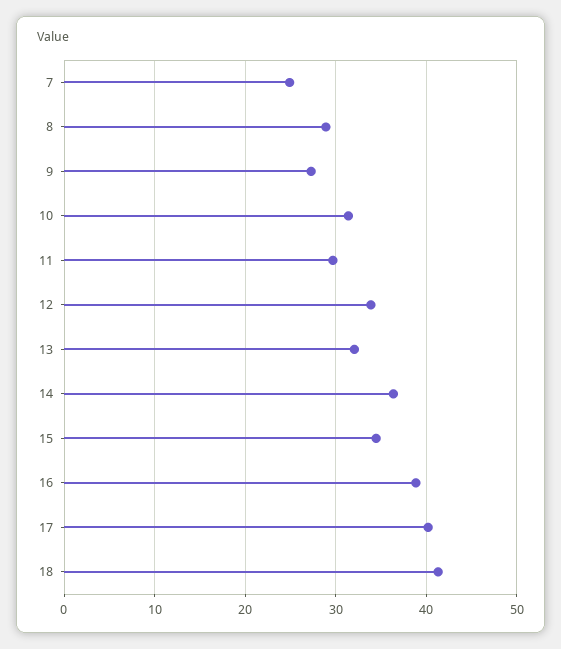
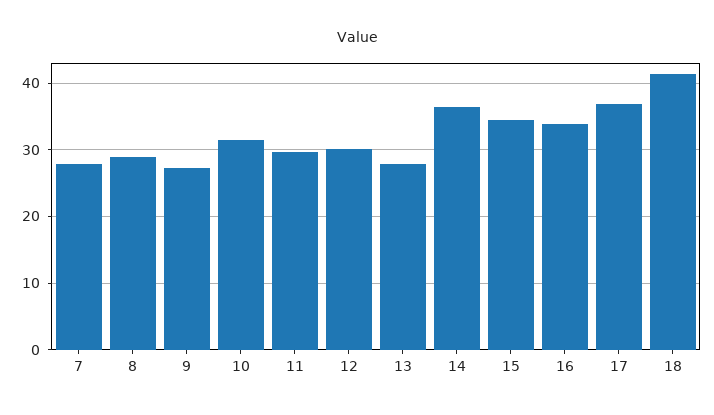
7: 25 -> 28
12: 34 -> 30
13: 32 -> 28
16: 39 -> 34
17: 40 -> 37

